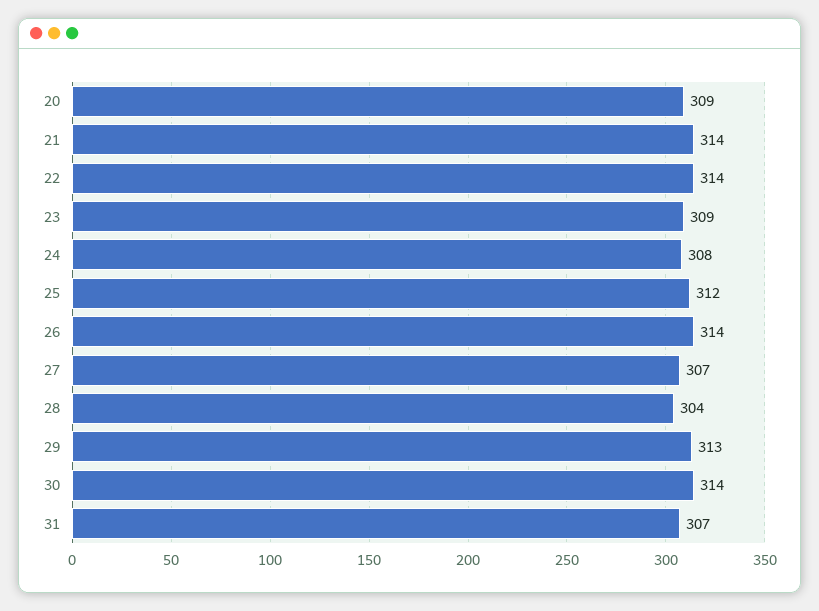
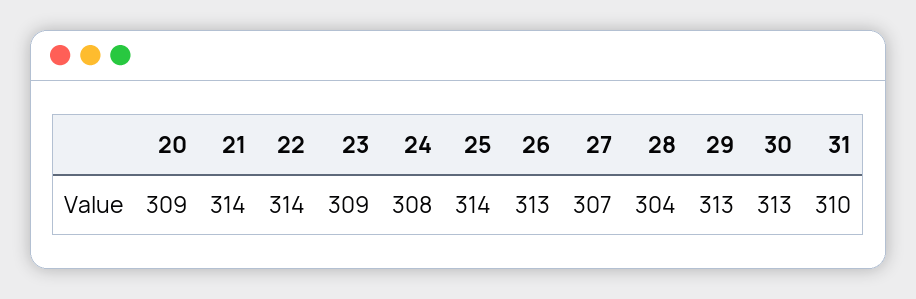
25: 312 -> 314
26: 314 -> 313
30: 314 -> 313
31: 307 -> 310

